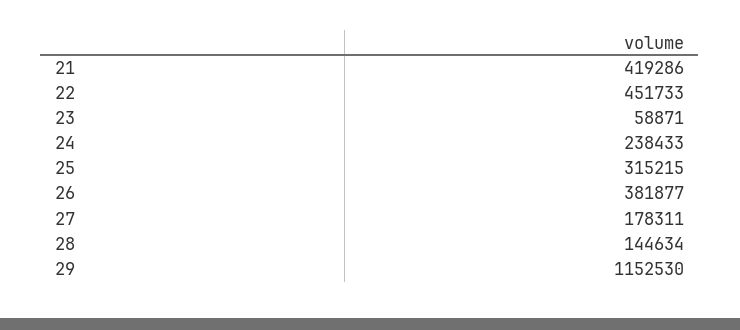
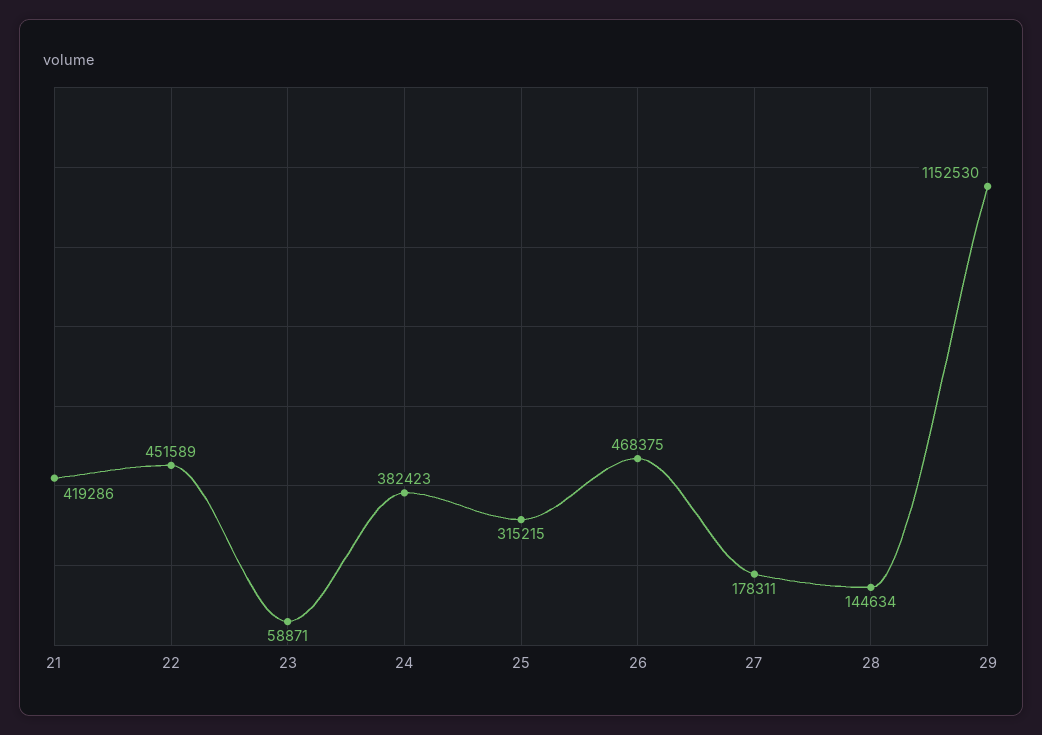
22: 451733 -> 451589
24: 238433 -> 382423
26: 381877 -> 468375

